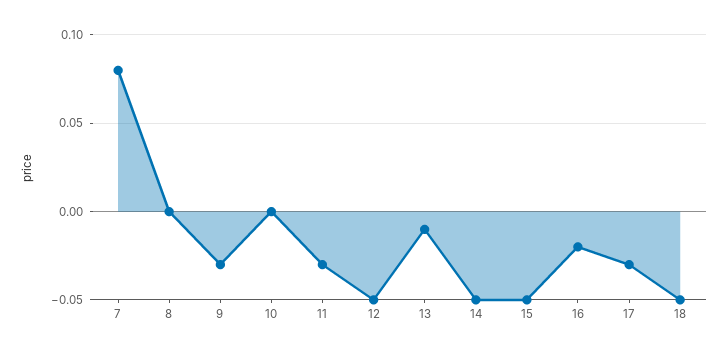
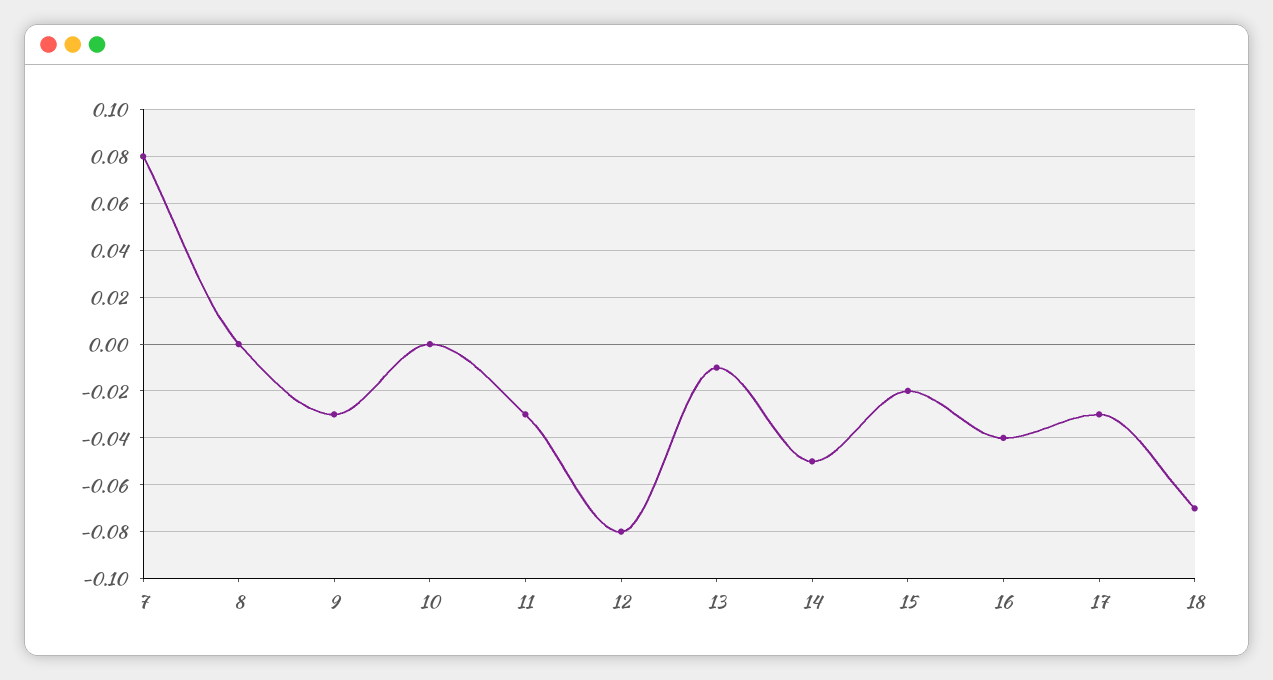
12: -0.05 -> -0.08
15: -0.05 -> -0.02
16: -0.02 -> -0.04
18: -0.05 -> -0.07

